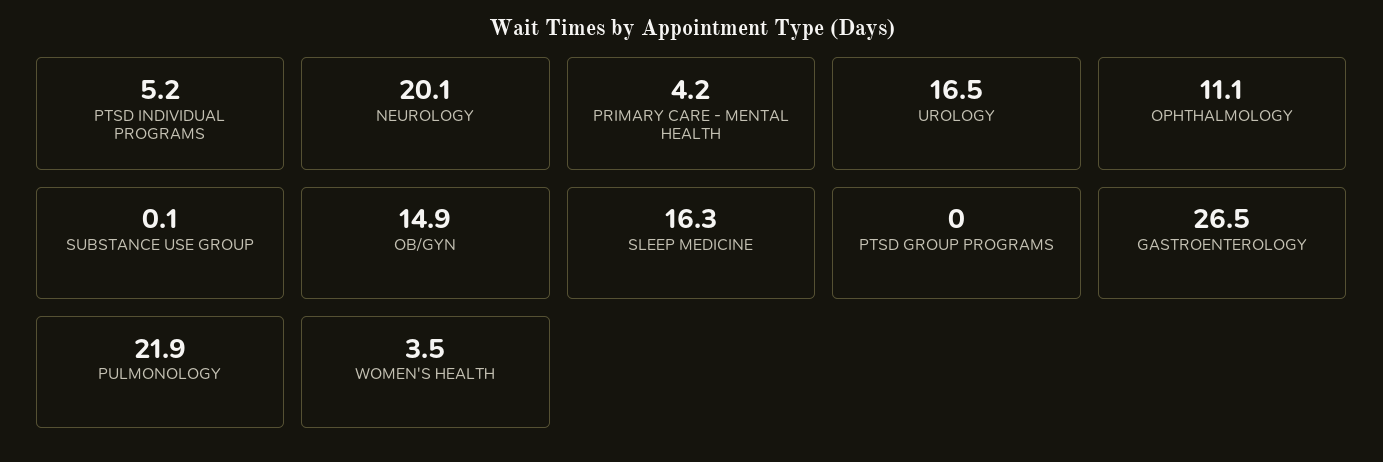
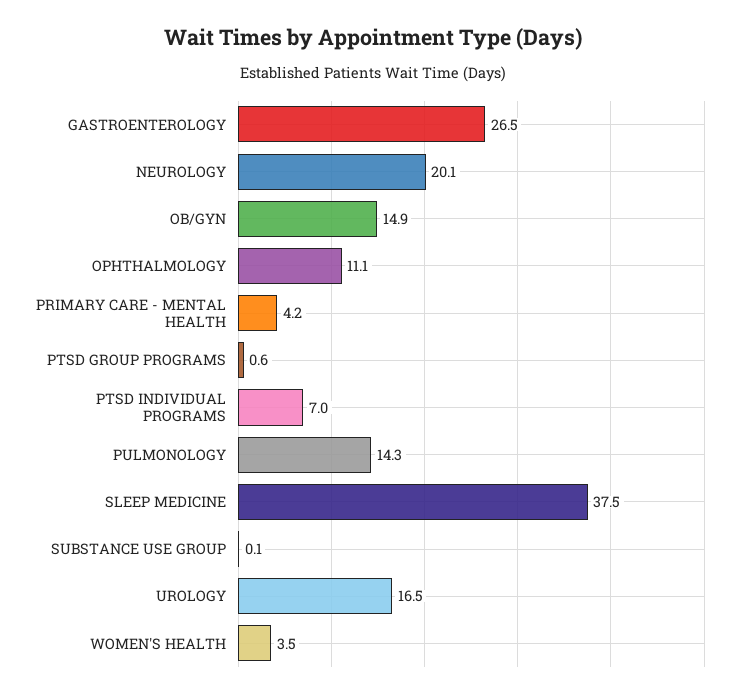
PTSD INDIVIDUAL PROGRAMS: 5.2 -> 7
SLEEP MEDICINE: 16.3 -> 37.5
PTSD GROUP PROGRAMS: 0 -> 0.6
PULMONOLOGY: 21.9 -> 14.3

